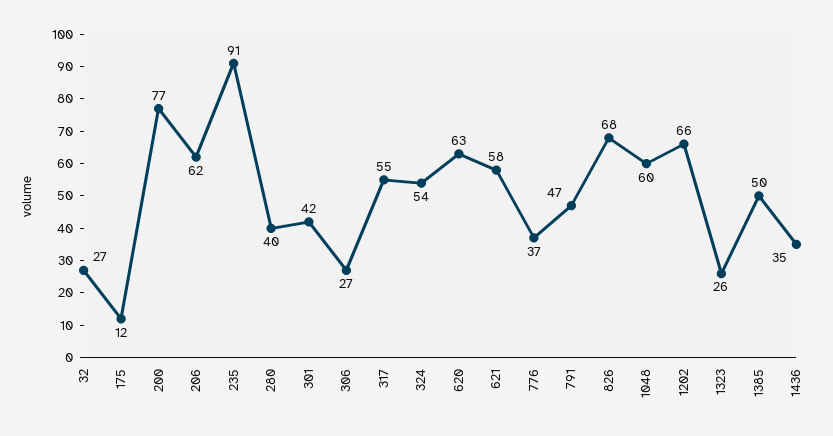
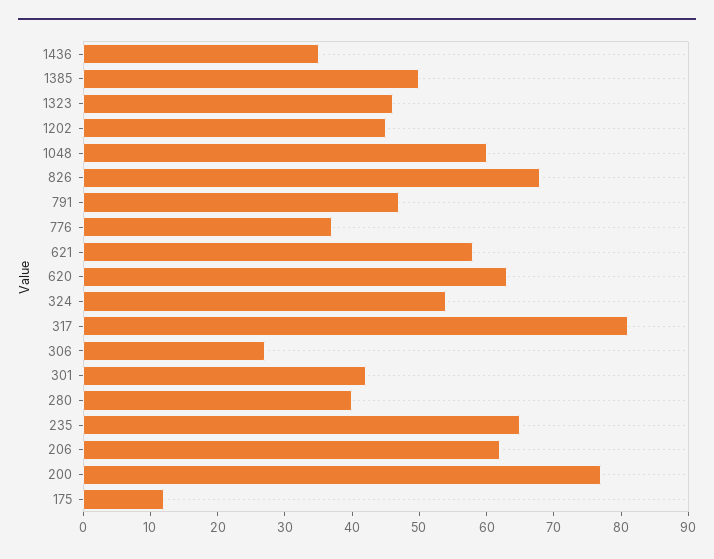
32: 27 -> none
235: 91 -> 65
317: 55 -> 80
1202: 66 -> 45
1323: 26 -> 45

